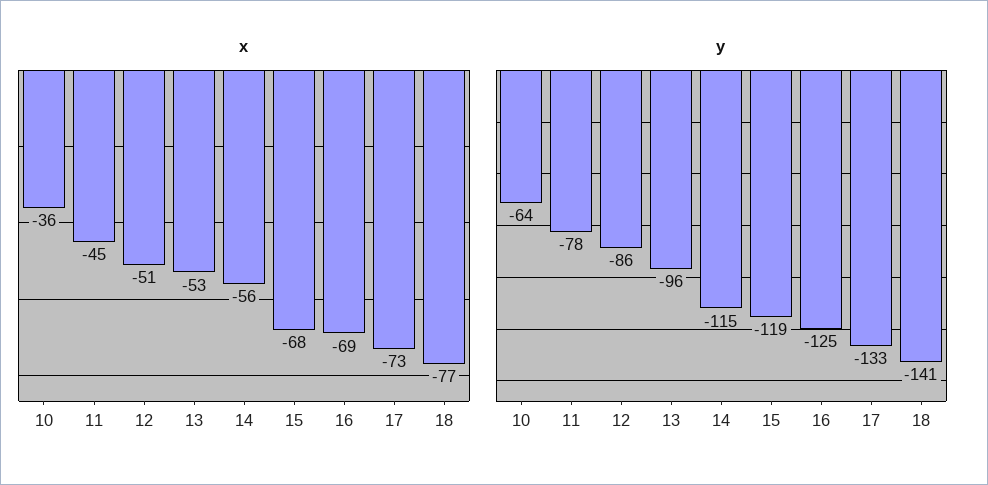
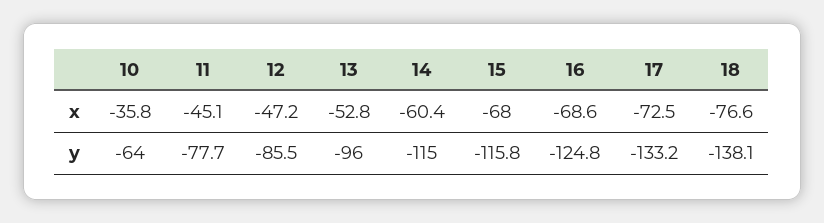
x, 12: -51 -> -47.2
x, 14: -56 -> -60.4
y, 15: -119 -> -115.8
y, 18: -141 -> -138.1

